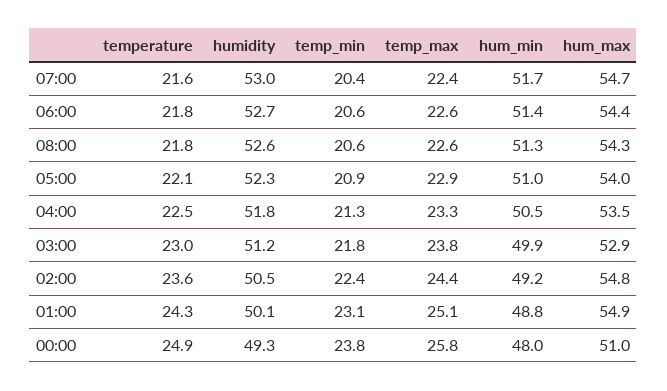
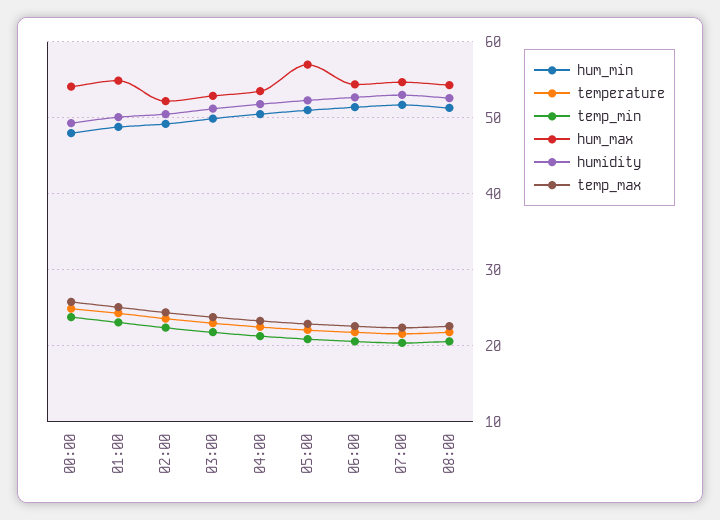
hum_max, 05:00: 54 -> 57
hum_max, 02:00: 54.8 -> 52
hum_max, 00:00: 51 -> 54

